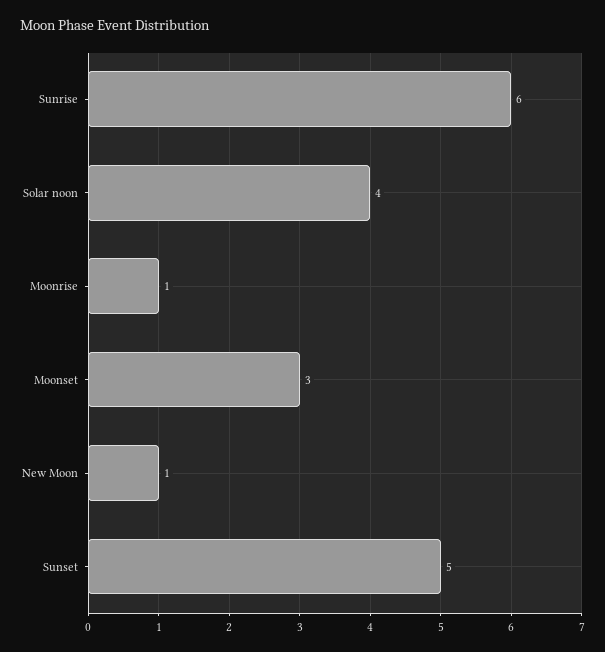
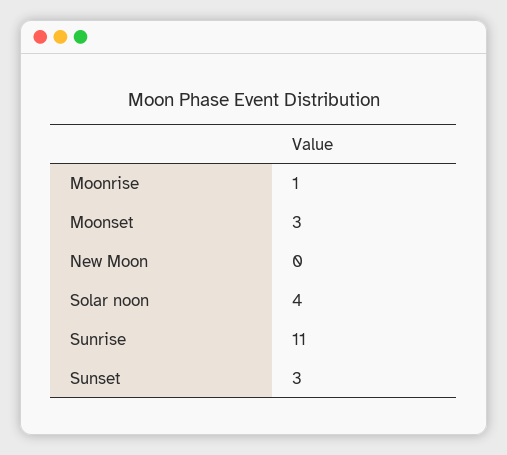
Sunrise: 6 -> 11
New Moon: 1 -> 0
Sunset: 5 -> 3

